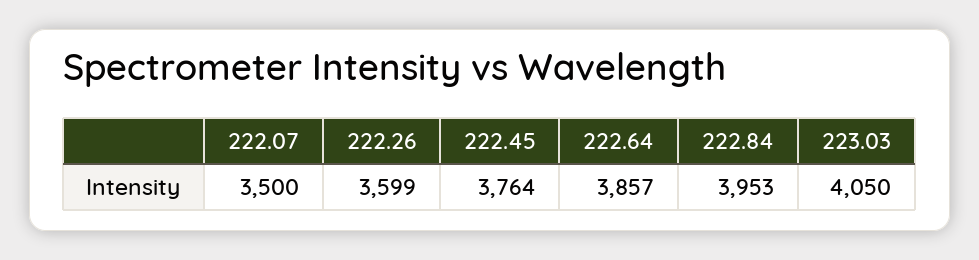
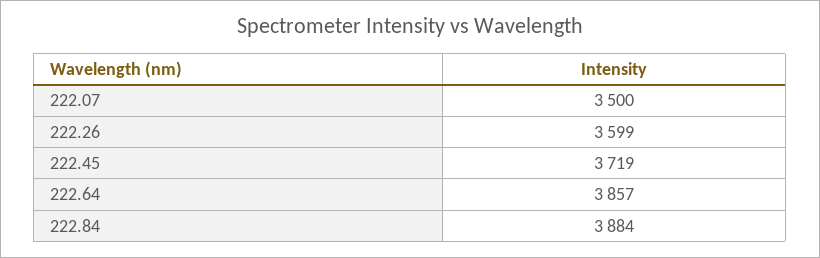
222.45: 3764 -> 3719
222.84: 3953 -> 3884
223.03: 4050 -> none

